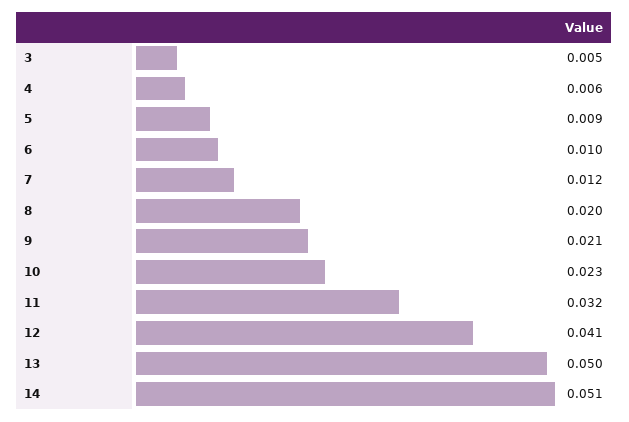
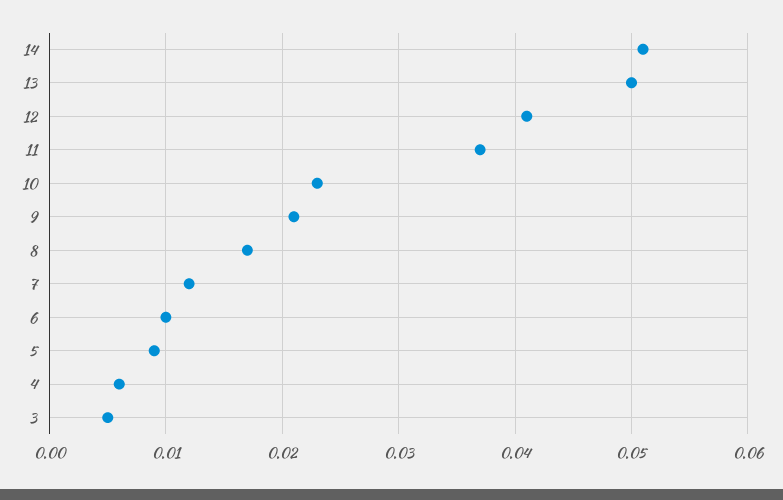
8: 0.02 -> 0.017
11: 0.032 -> 0.037

